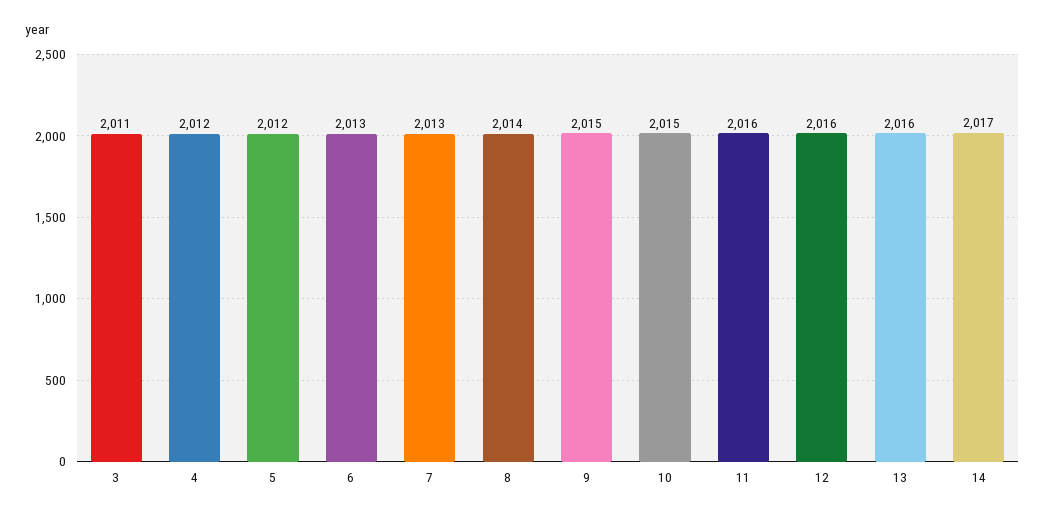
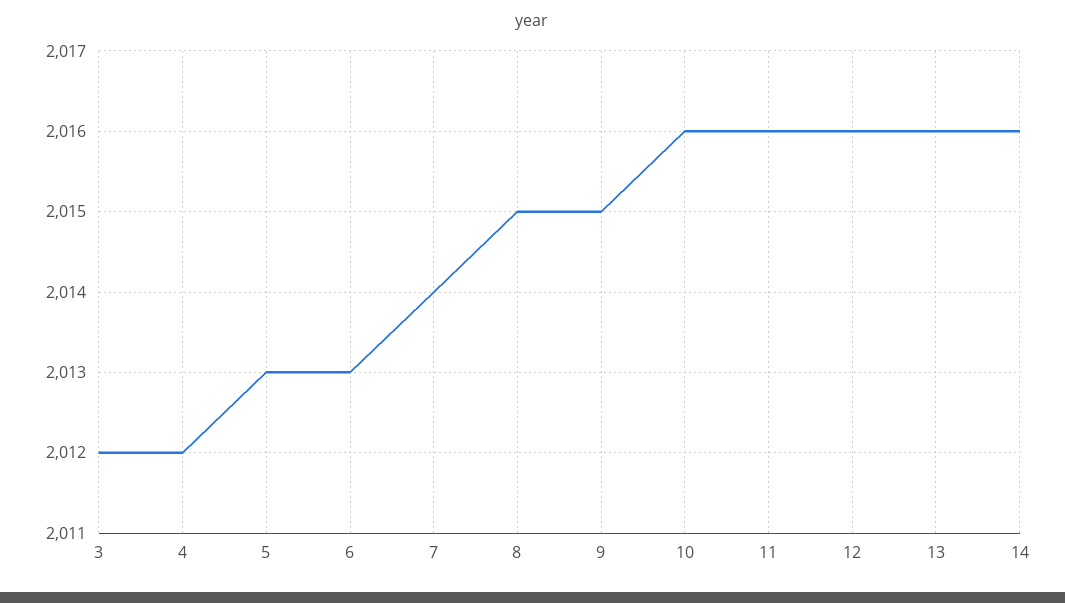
3: 2011 -> 2012
5: 2012 -> 2013
7: 2013 -> 2014
8: 2014 -> 2015
10: 2015 -> 2016
14: 2017 -> 2016

